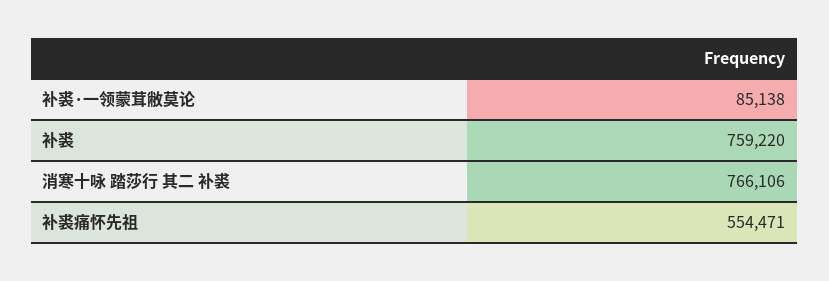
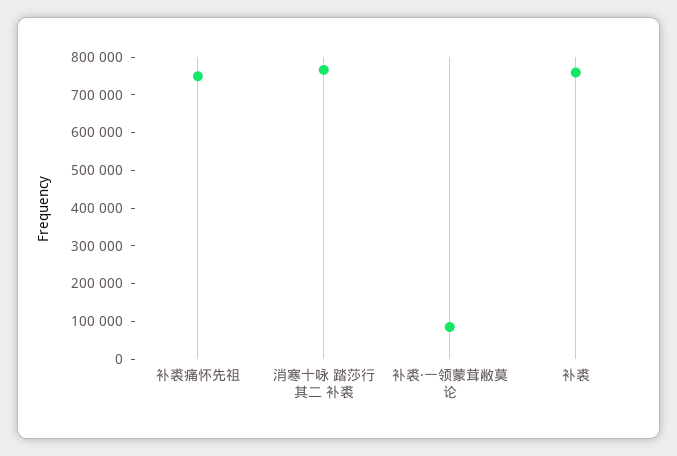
补裘痛怀先祖: 554471 -> 750000

